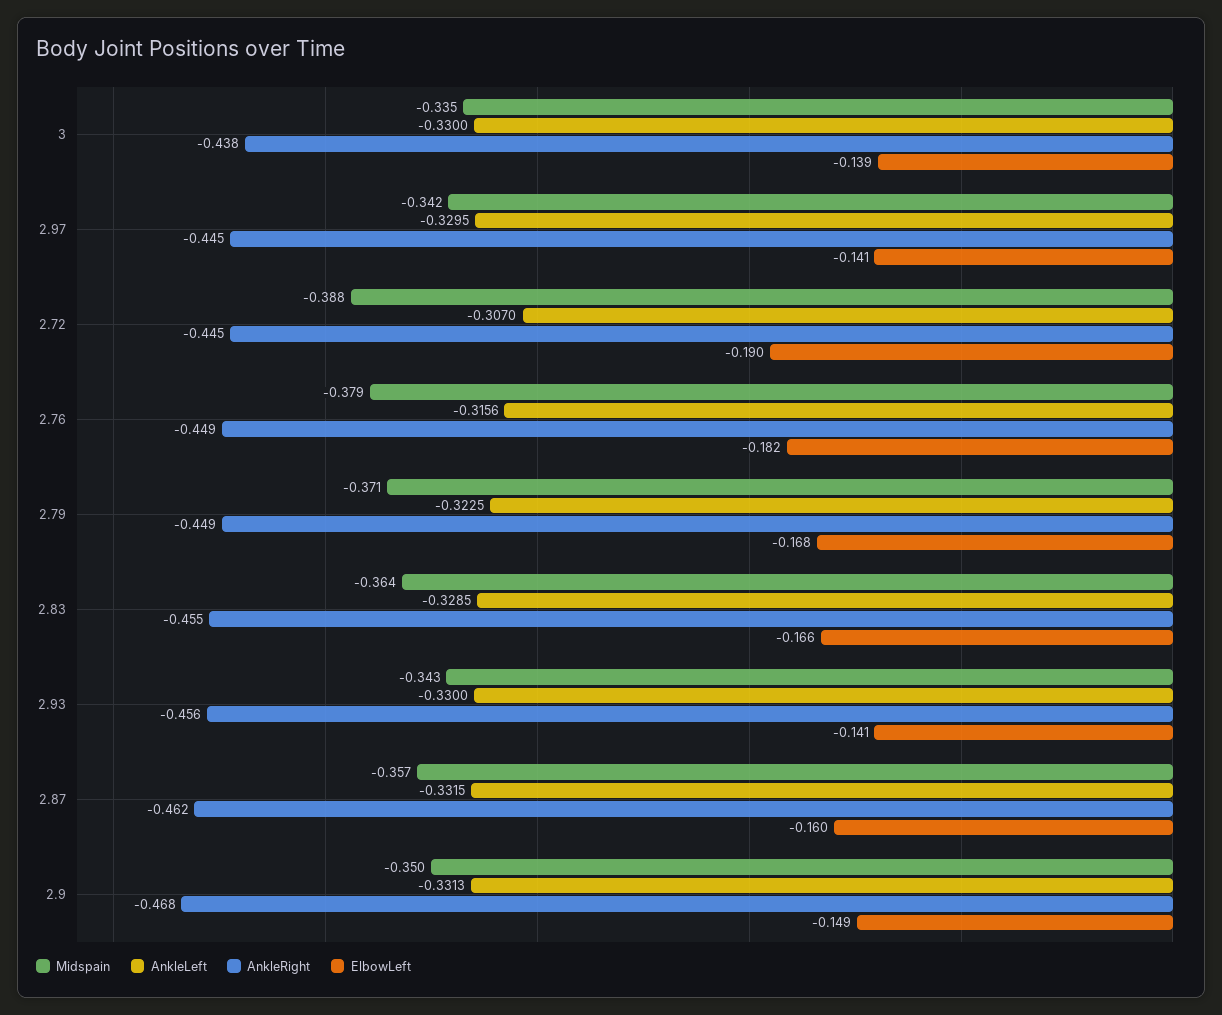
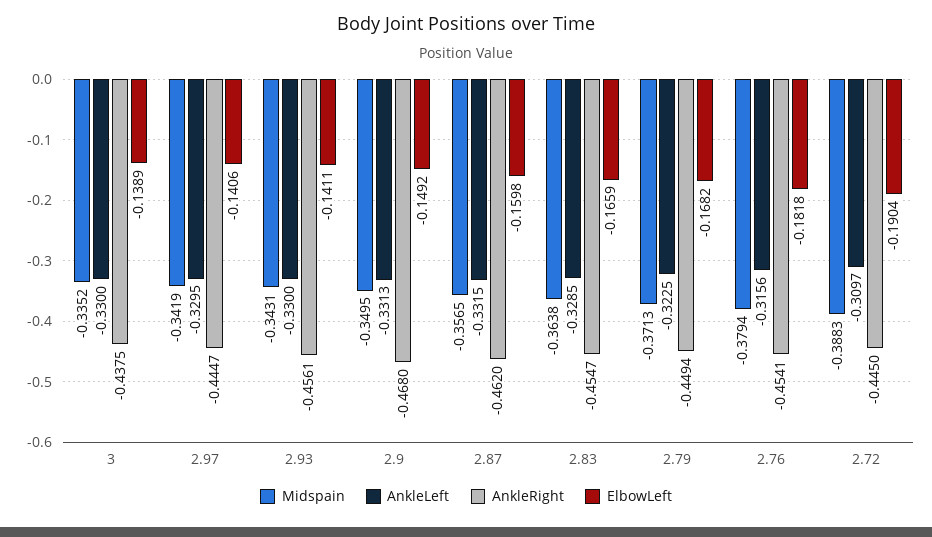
AnkleLeft, 2.72: -0.307 -> -0.3097
AnkleRight, 2.76: -0.449 -> -0.4541

